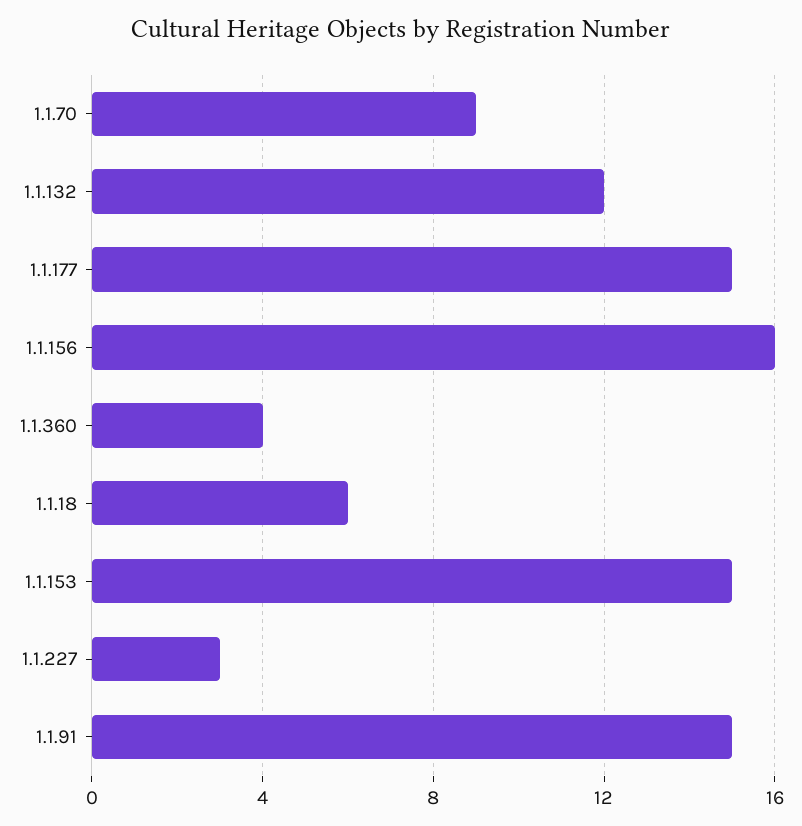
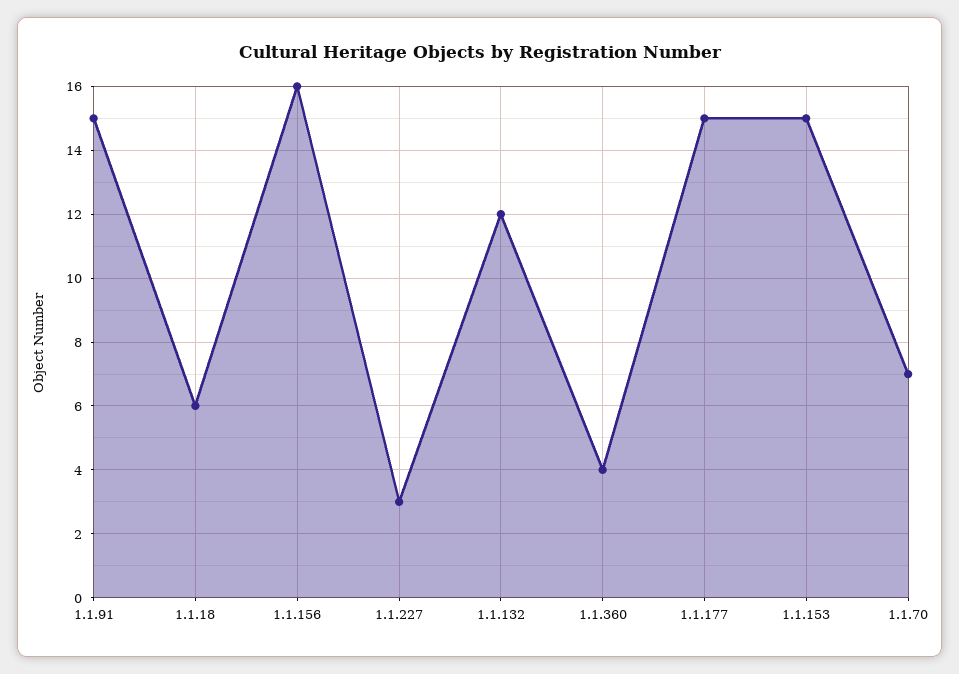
1.1.70: 9 -> 7

